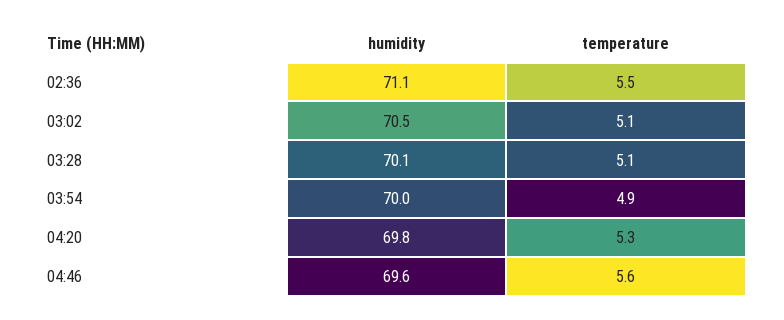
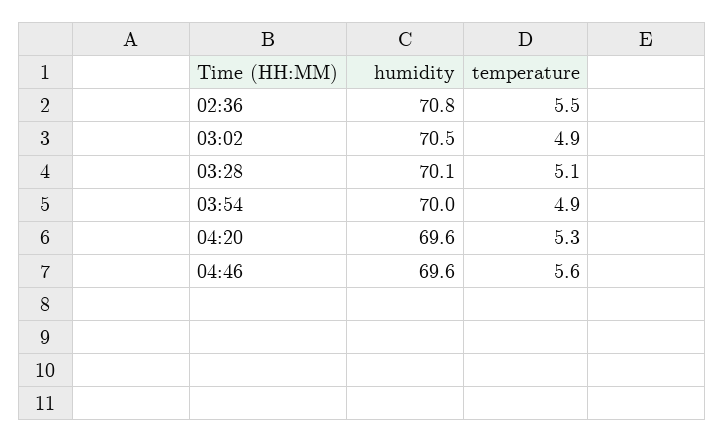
humidity, 02:36: 71.1 -> 70.8
temperature, 03:02: 5.1 -> 4.9
humidity, 04:20: 69.8 -> 69.6

